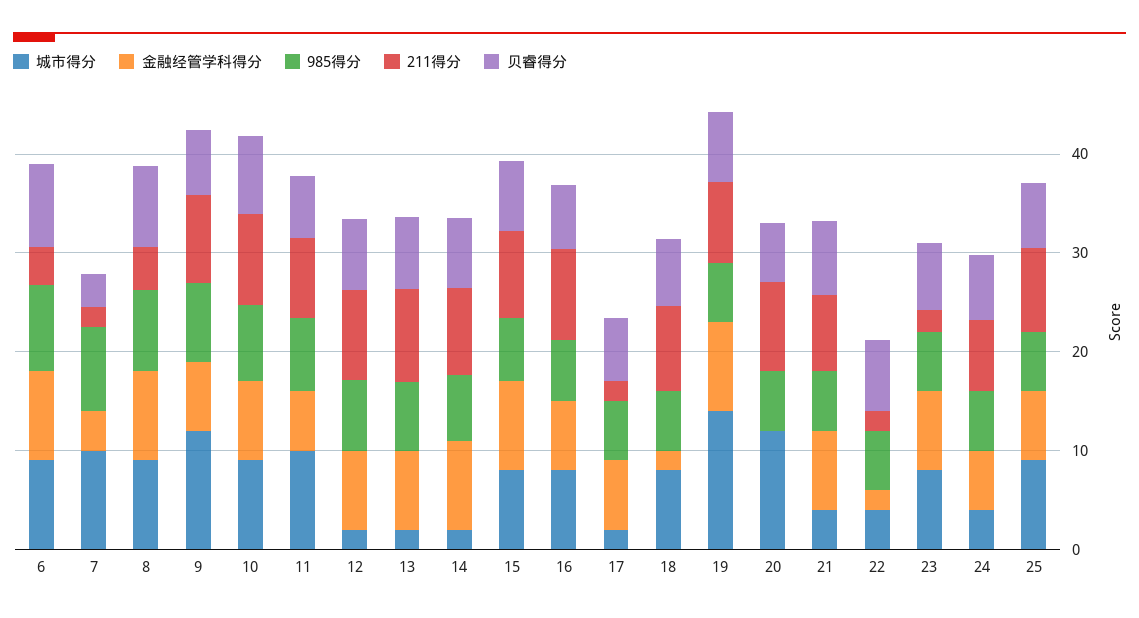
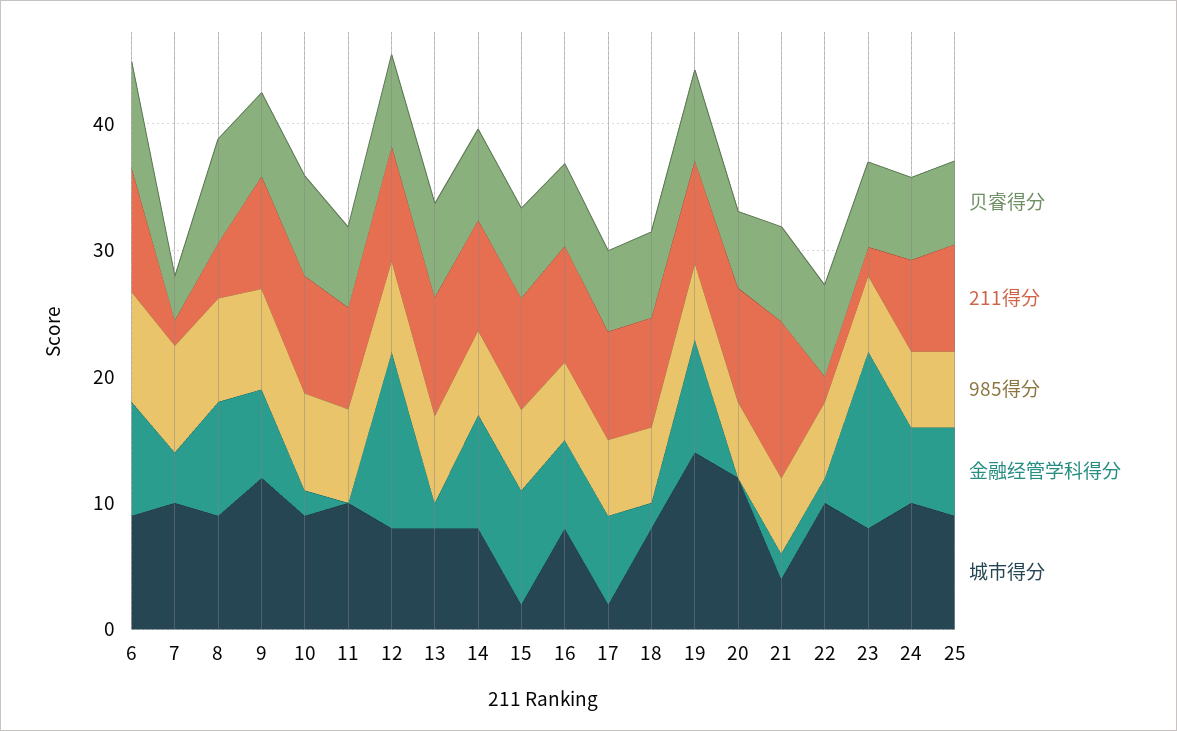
211得分, 6: 4 -> 10
金融经管学科得分, 10: 8 -> 2
金融经管学科得分, 11: 6 -> 0
城市得分, 12: 2 -> 8
金融经管学科得分, 12: 8 -> 14
城市得分, 13: 2 -> 8
金融经管学科得分, 13: 8 -> 2
城市得分, 14: 2 -> 8
城市得分, 15: 8 -> 2
211得分, 17: 2 -> 8
金融经管学科得分, 21: 8 -> 2
211得分, 21: 8 -> 12
城市得分, 22: 4 -> 10
金融经管学科得分, 23: 8 -> 14
城市得分, 24: 4 -> 10

